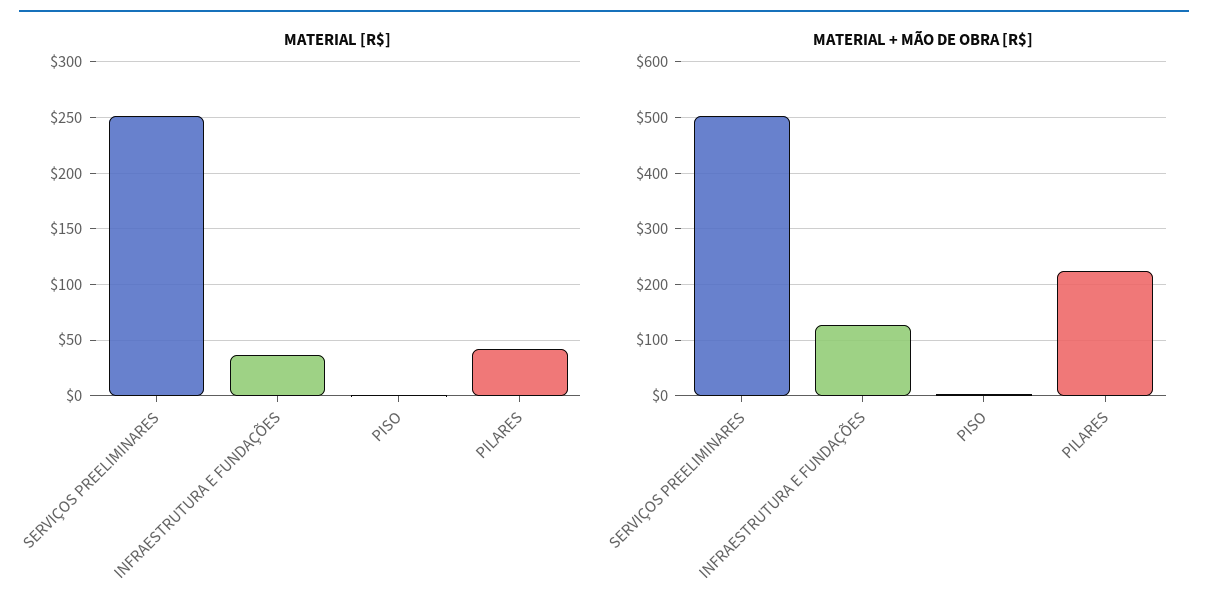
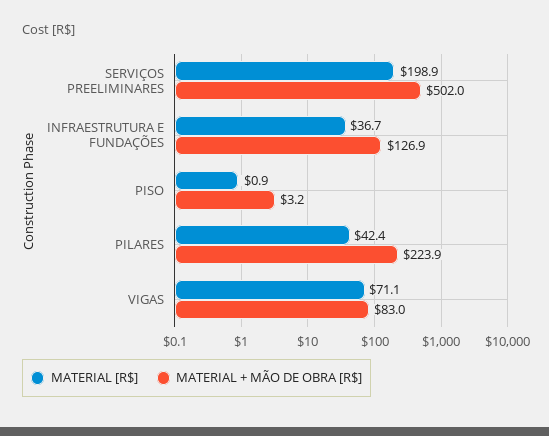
MATERIAL [R$], SERVIÇOS PREELIMINARES: 250 -> 198.9
MATERIAL [R$], VIGAS: none -> 71.1
MATERIAL + MÃO DE OBRA [R$], VIGAS: none -> 83

